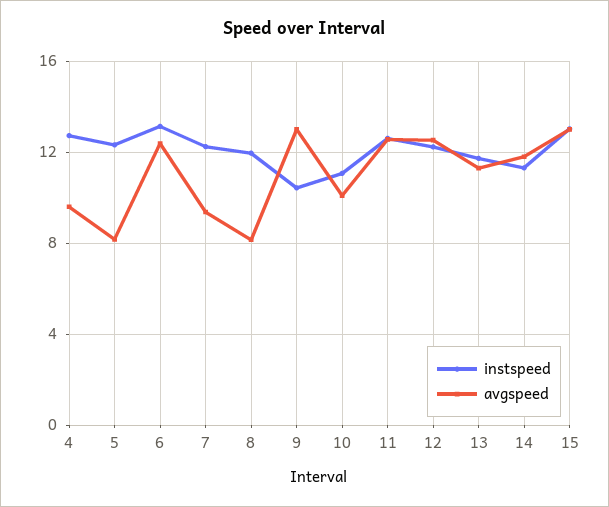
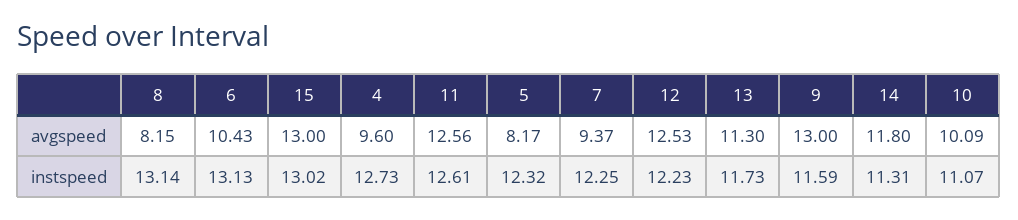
avgspeed, 6: 12.5 -> 10.43
instspeed, 8: 12 -> 13.14
instspeed, 9: 10.5 -> 11.59

